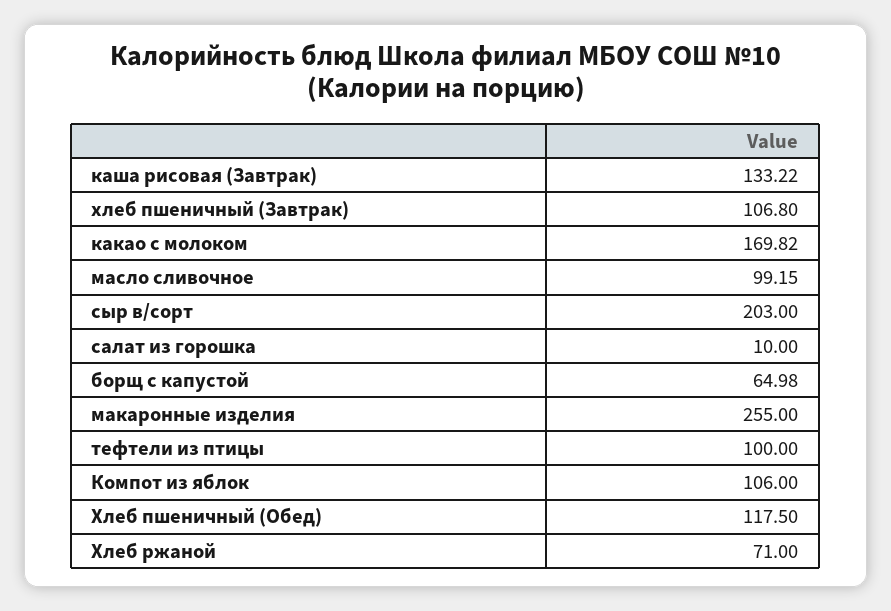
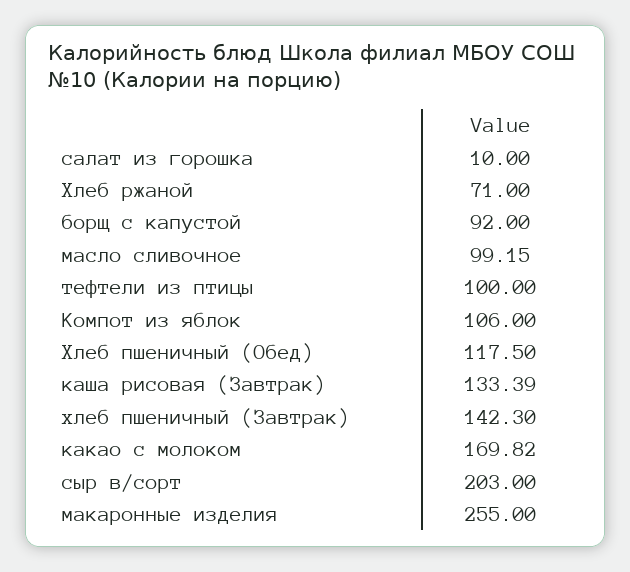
каша рисовая (Завтрак): 133.22 -> 133.39
хлеб пшеничный (Завтрак): 106.8 -> 142.3
борщ с капустой: 64.98 -> 92

